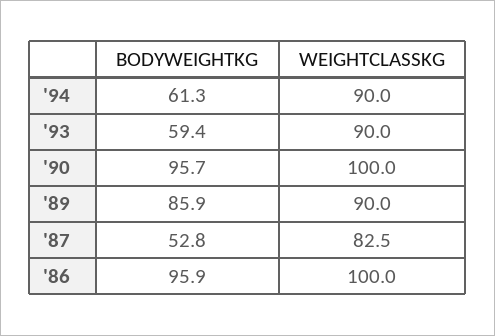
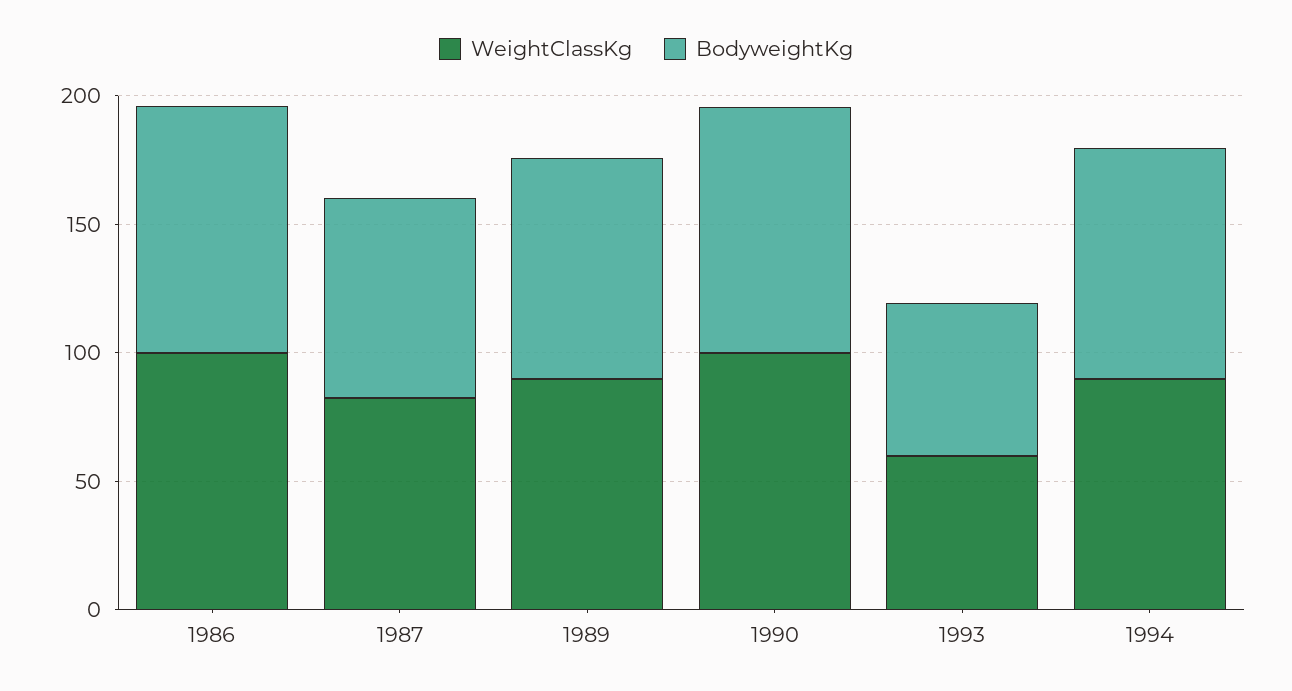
BODYWEIGHTKG, '94: 61.3 -> 90
WEIGHTCLASSKG, '93: 90 -> 60
BODYWEIGHTKG, '87: 52.8 -> 80

